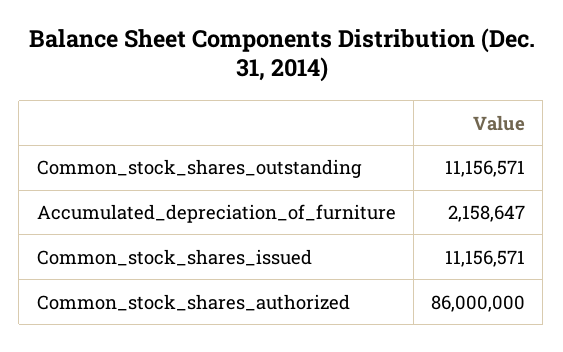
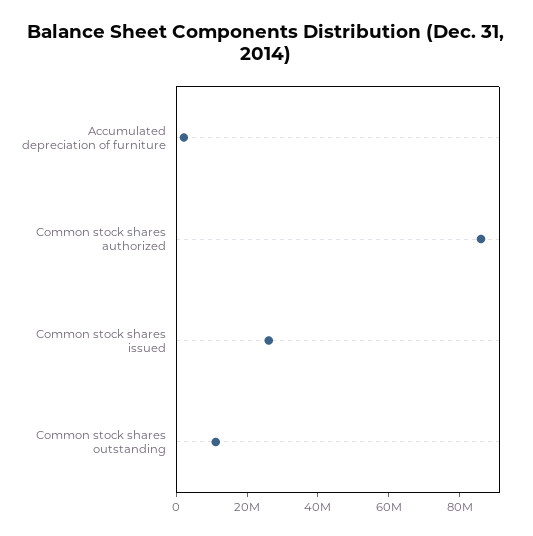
Common_stock_shares_issued: 11156571 -> 25000000

